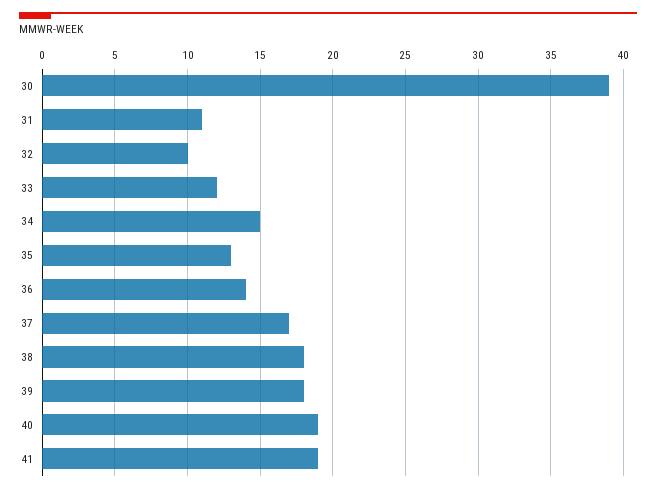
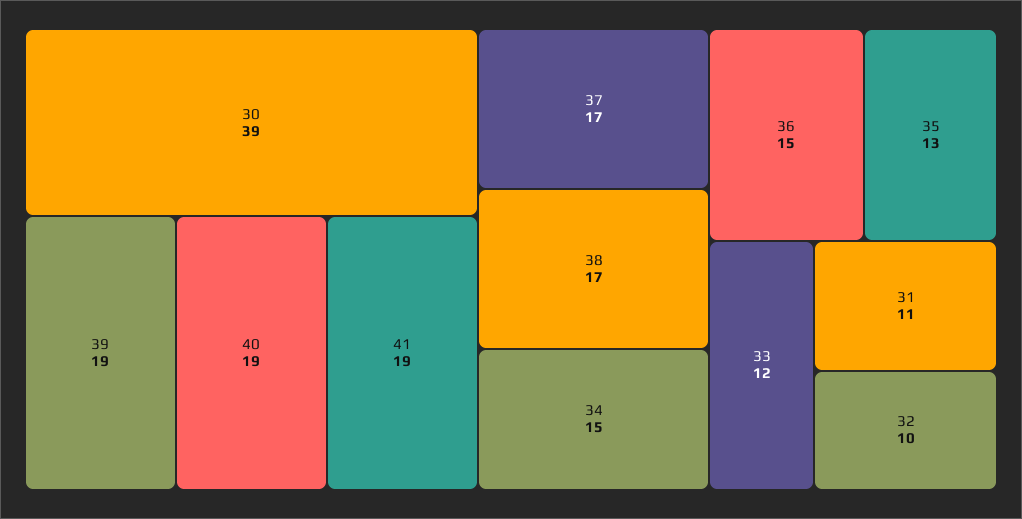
36: 14 -> 15
38: 18 -> 17
39: 18 -> 19

